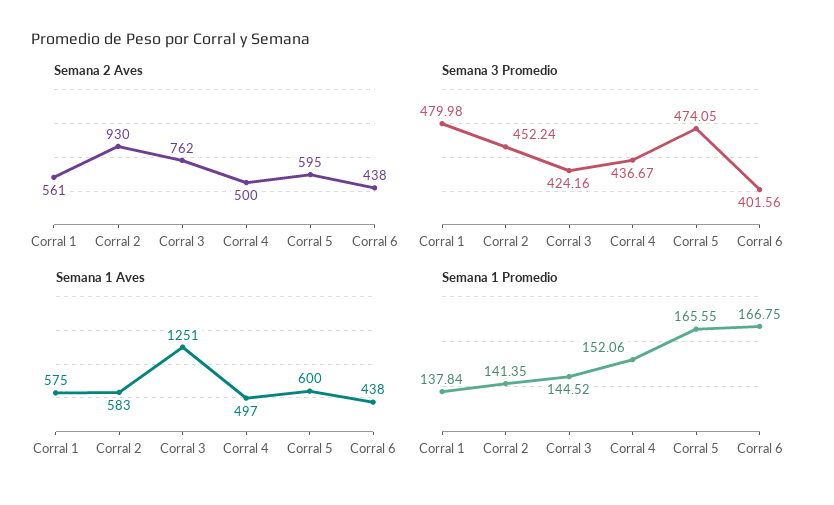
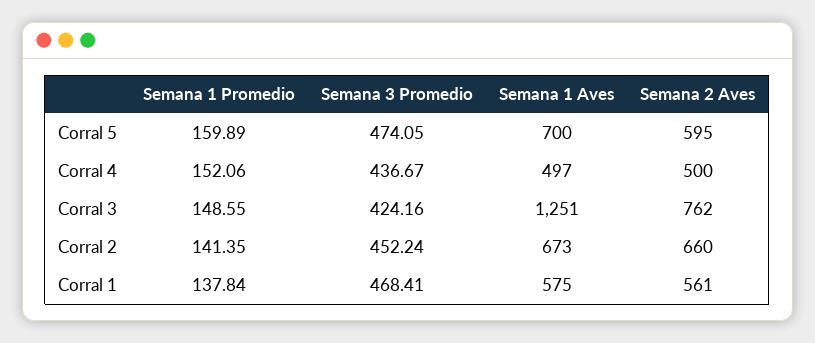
Semana 2 Aves, Corral 2: 930 -> 660
Semana 2 Aves, Corral 6: 438 -> none
Semana 3 Promedio, Corral 1: 479.98 -> 468.41
Semana 3 Promedio, Corral 6: 401.56 -> none
Semana 1 Aves, Corral 2: 583 -> 673
Semana 1 Aves, Corral 5: 600 -> 700
Semana 1 Aves, Corral 6: 438 -> none
Semana 1 Promedio, Corral 3: 144.52 -> 148.55
Semana 1 Promedio, Corral 5: 165.55 -> 159.89
Semana 1 Promedio, Corral 6: 166.75 -> none

